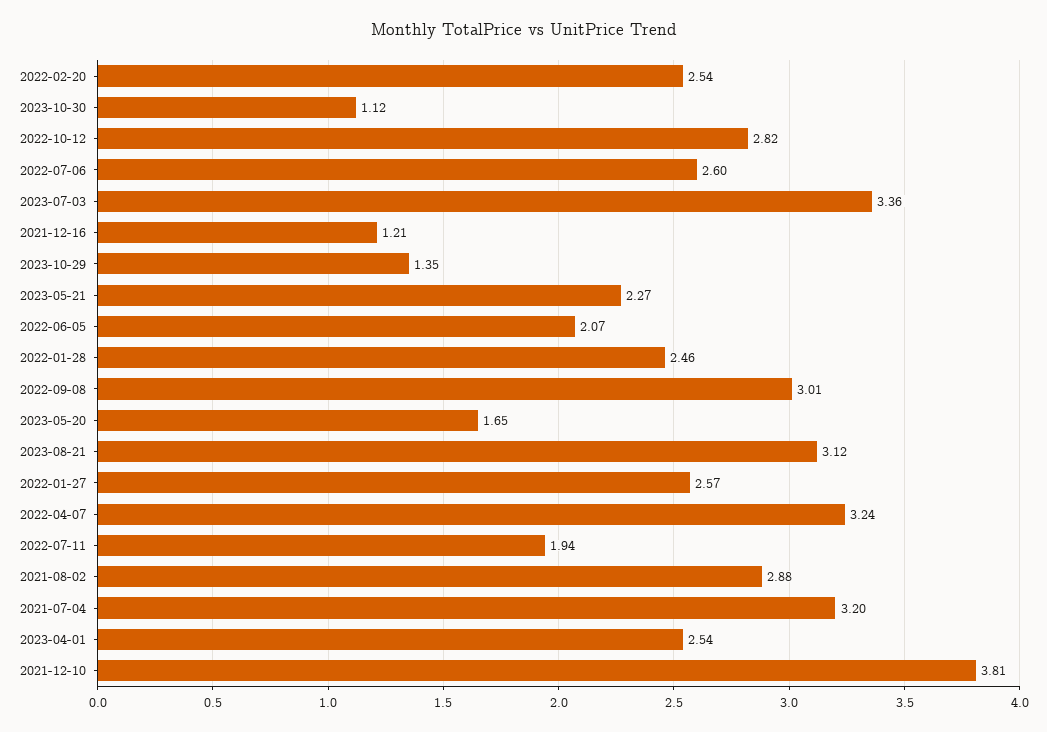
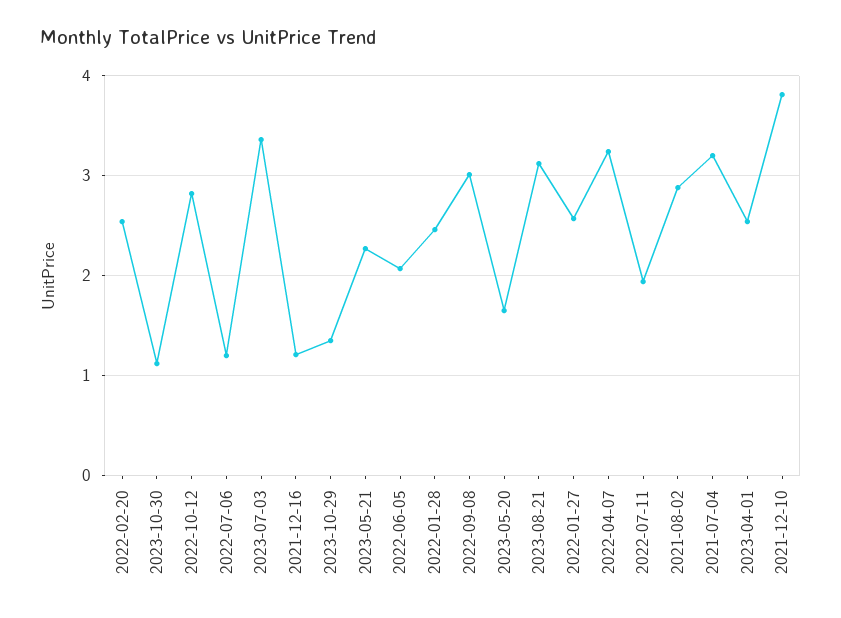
2022-07-06: 2.6 -> 1.2

